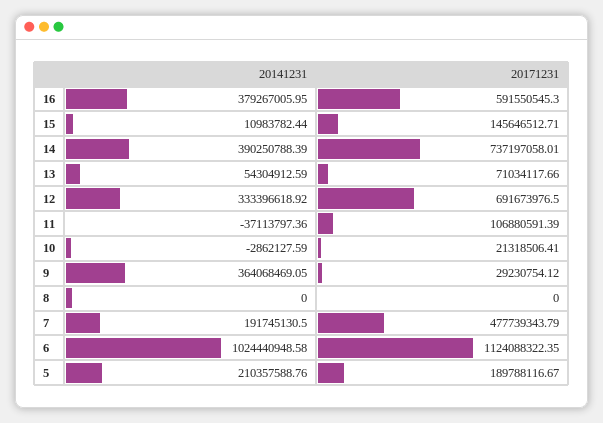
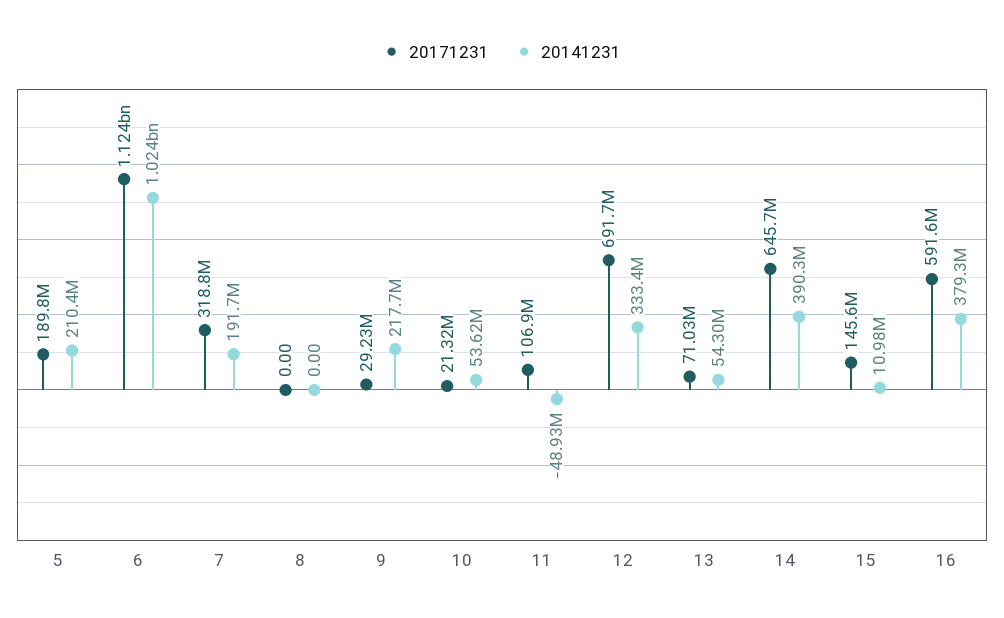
20171231, 14: 737197058.01 -> 645700000
20141231, 11: -37113797.36 -> -48930000
20141231, 10: -2862127.59 -> 53620000
20141231, 9: 364068469.05 -> 217700000
20171231, 7: 477739343.79 -> 318800000

